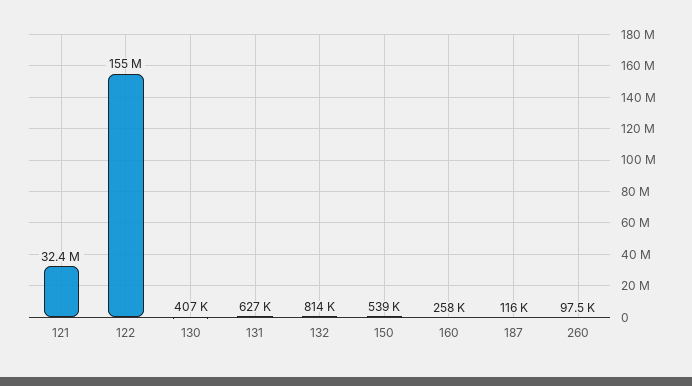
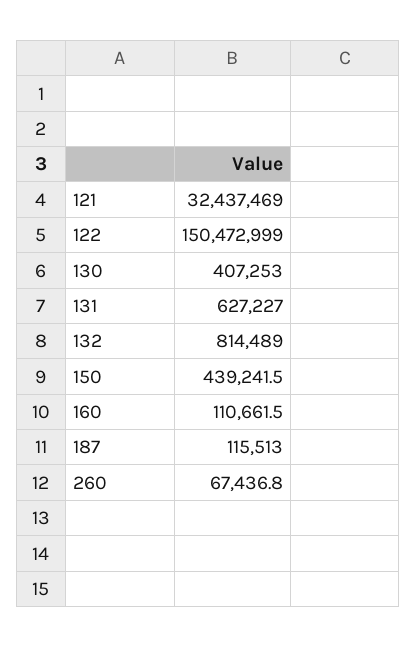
122: 155000000 -> 150472999
150: 539000 -> 439241.5
160: 258000 -> 110661.5
260: 97500 -> 67436.8

